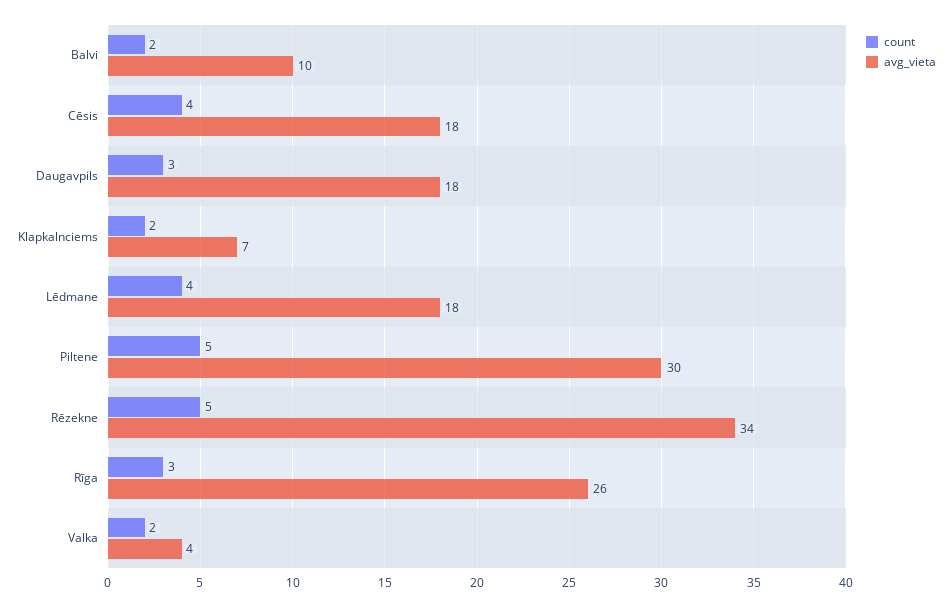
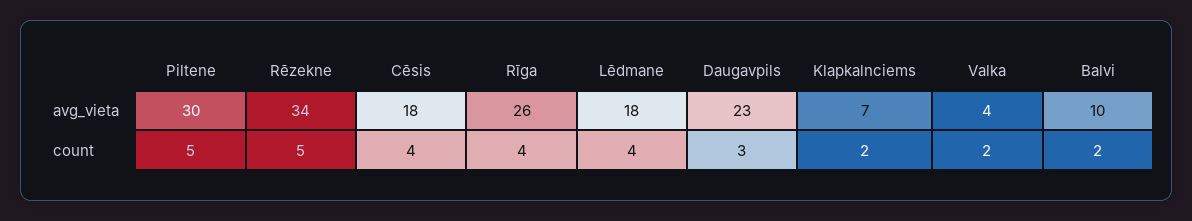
avg_vieta, Daugavpils: 18 -> 23
count, Rīga: 3 -> 4

